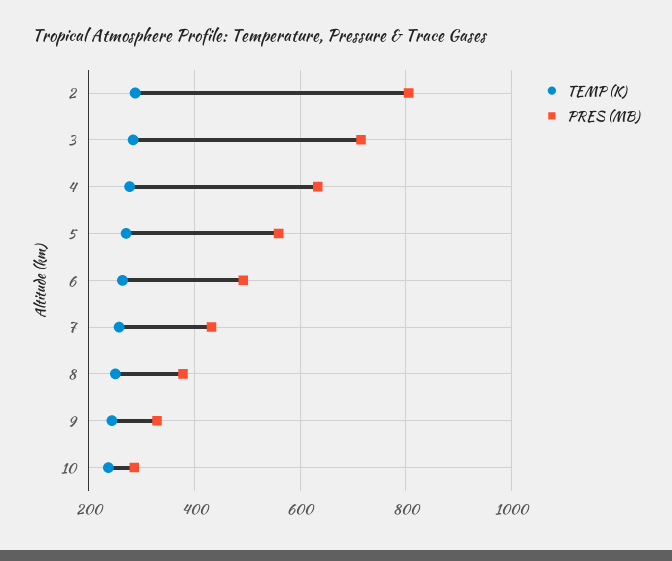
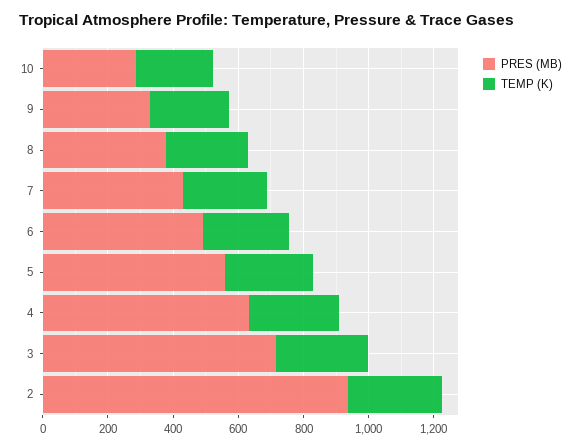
PRES (MB), 2: 800 -> 950

